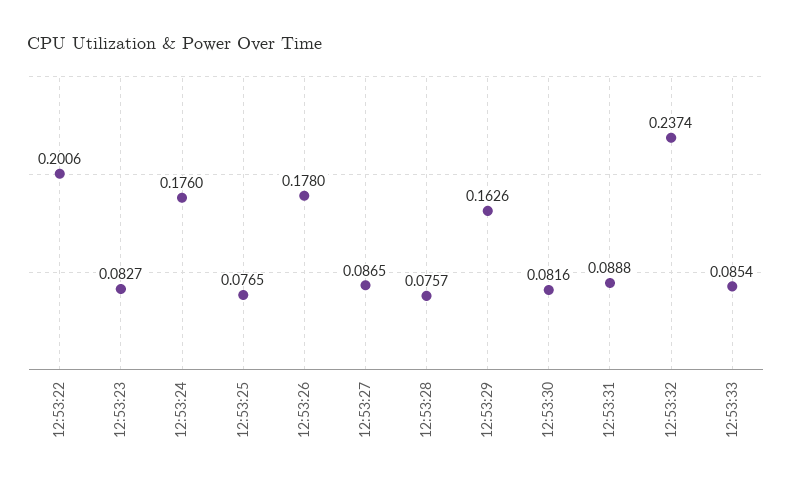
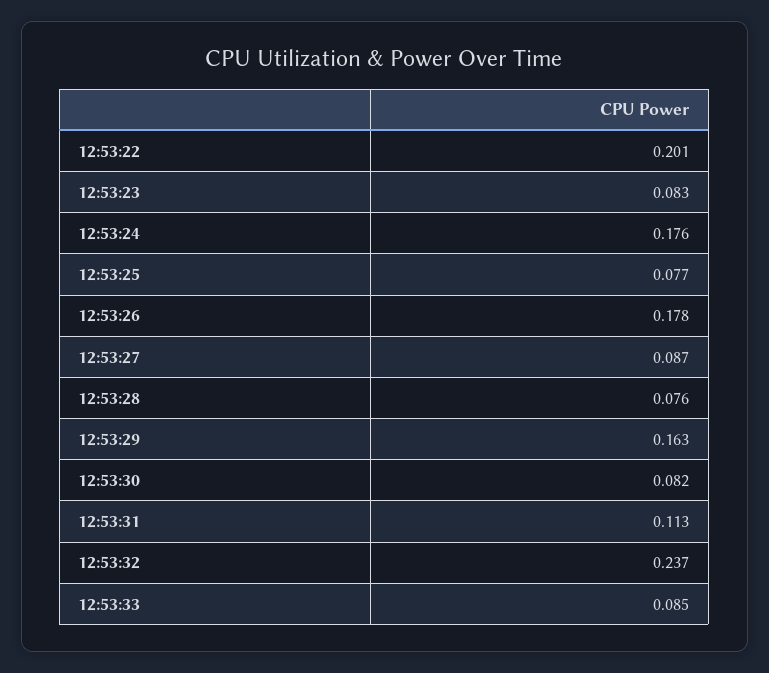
12:53:31: 0.0888 -> 0.113

